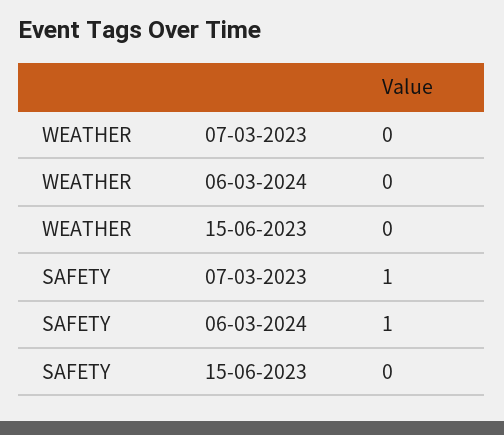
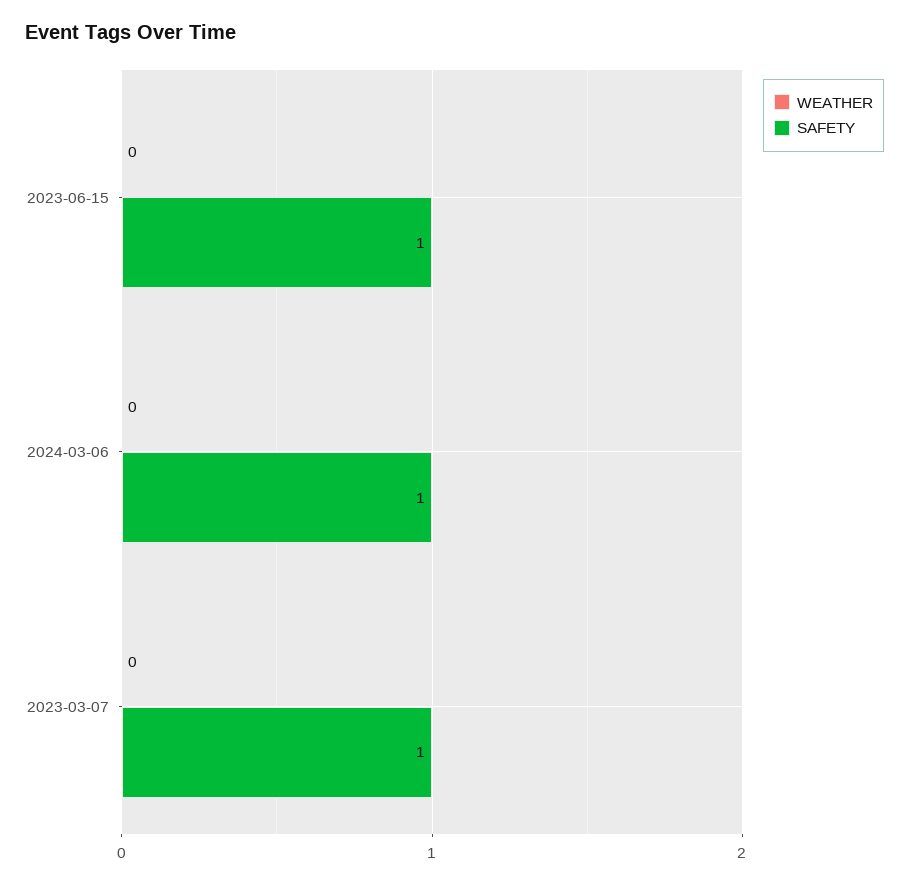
SAFETY, 15-06-2023: 0 -> 1

